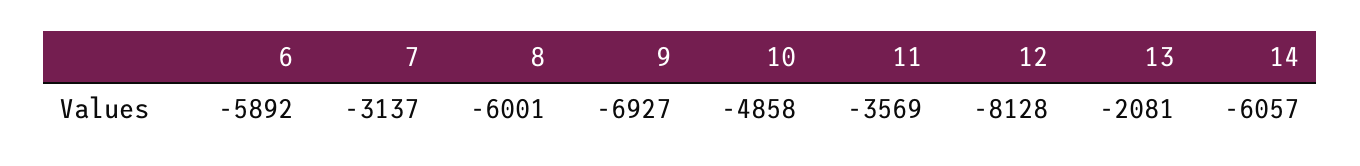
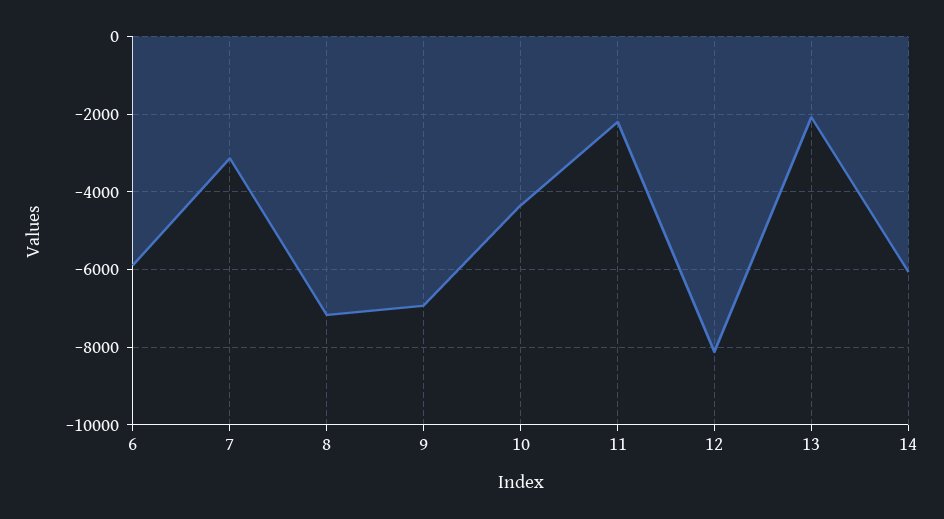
8: -6001 -> -7200
10: -4858 -> -4400
11: -3569 -> -2200

